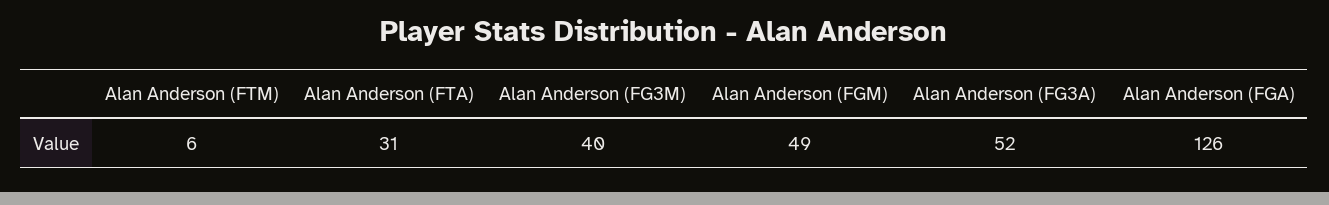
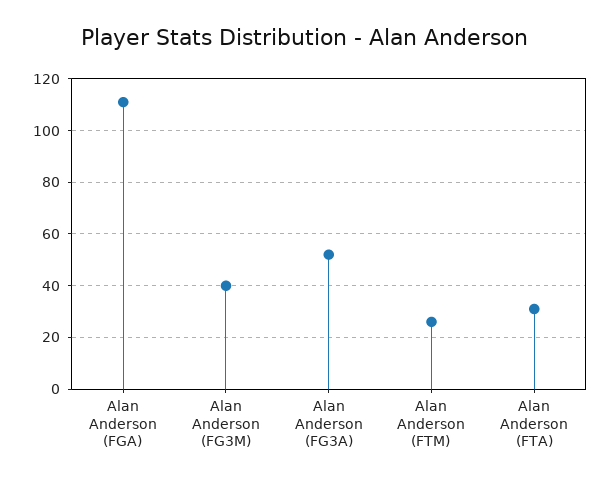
Alan Anderson (FTM): 6 -> 25
Alan Anderson (FGM): 49 -> none
Alan Anderson (FGA): 126 -> 110

